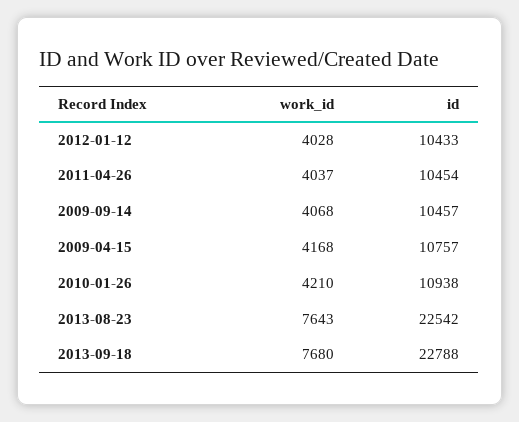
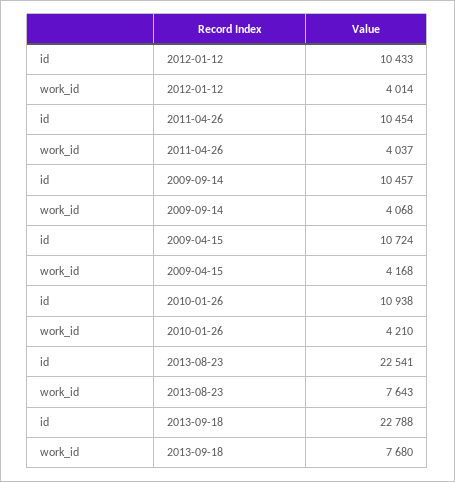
work_id, 2012-01-12: 4028 -> 4014
id, 2009-04-15: 10757 -> 10724
id, 2013-08-23: 22542 -> 22541

